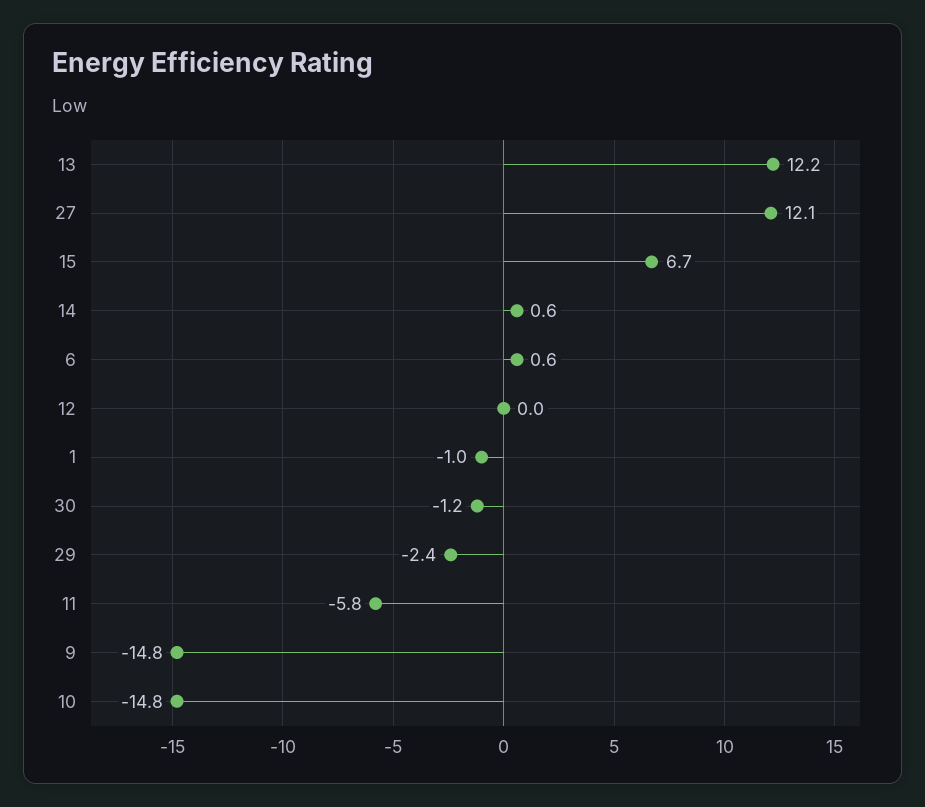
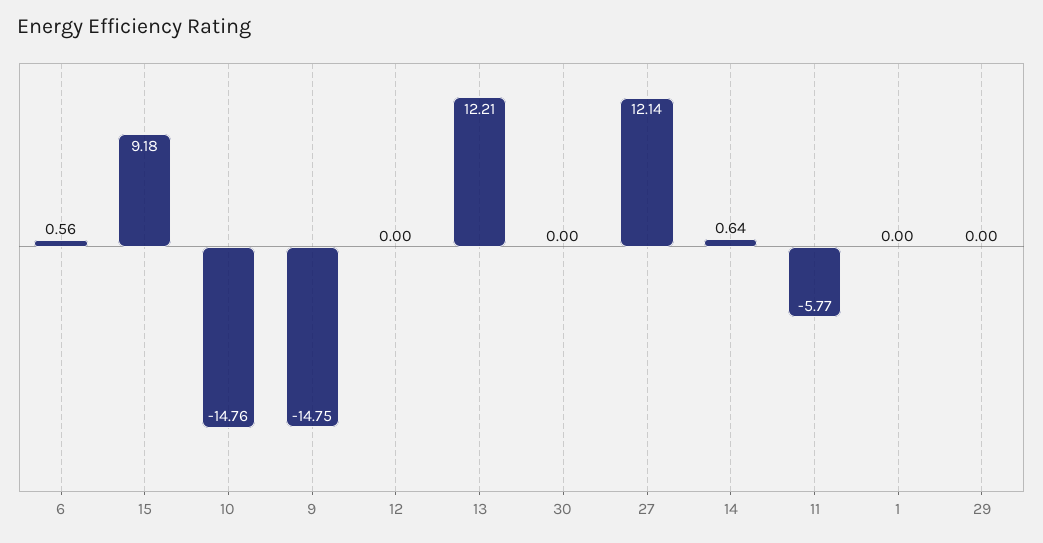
15: 6.7 -> 9.18
1: -1 -> 0
30: -1.2 -> 0
29: -2.4 -> 0

